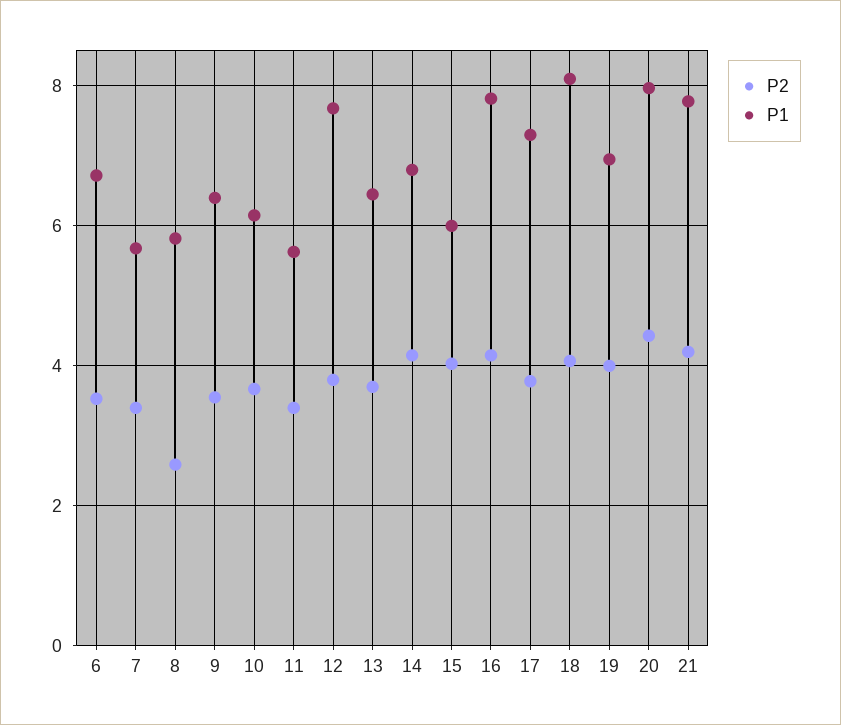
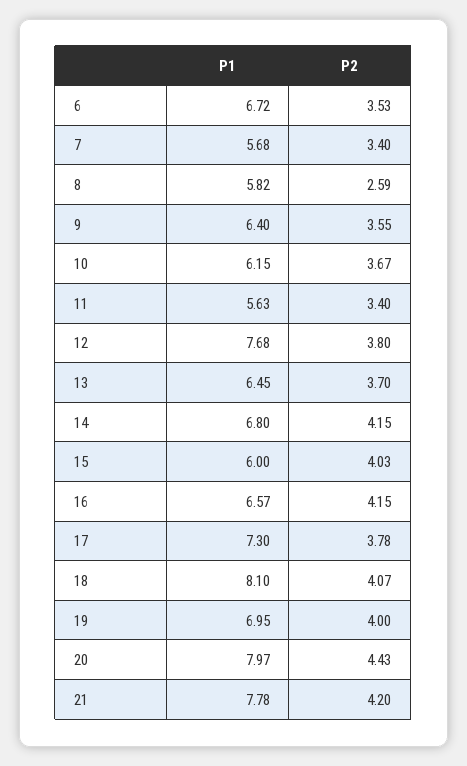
P1, 16: 7.8 -> 6.57

